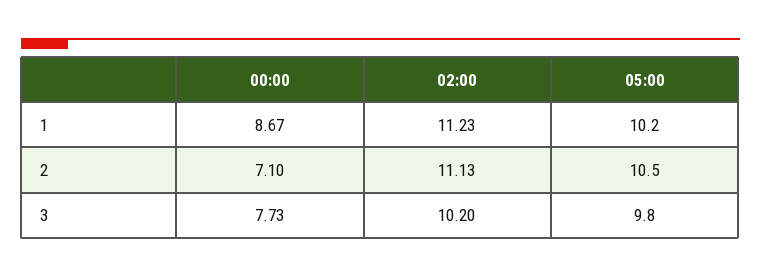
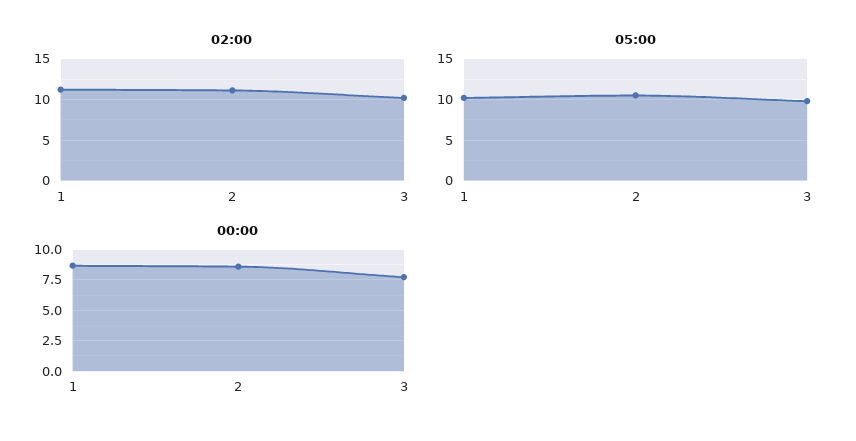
00:00, 2: 7.1 -> 8.5

